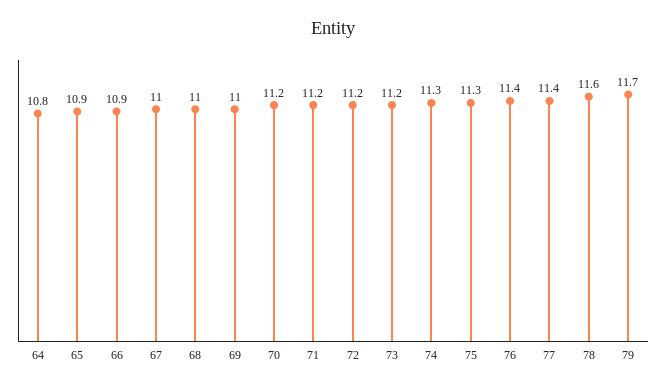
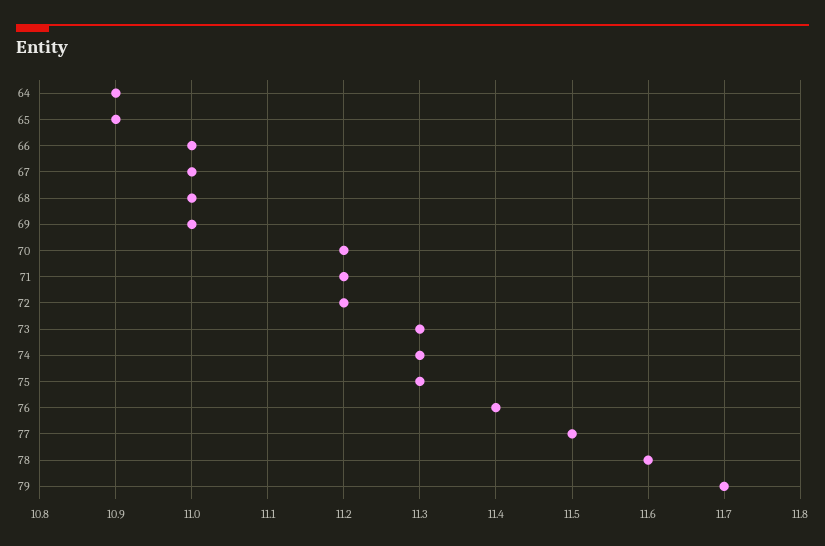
64: 10.8 -> 10.9
66: 10.9 -> 11
73: 11.2 -> 11.3
77: 11.4 -> 11.5

